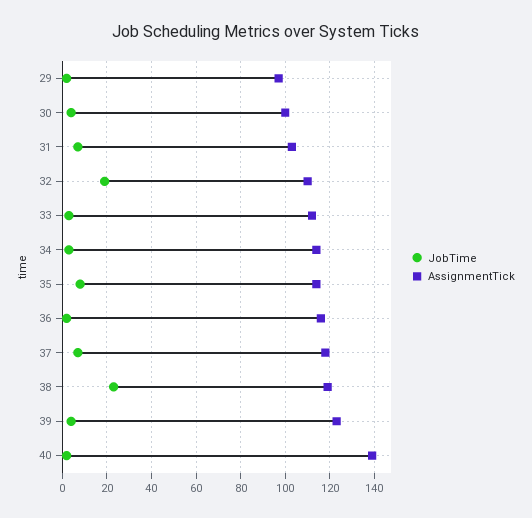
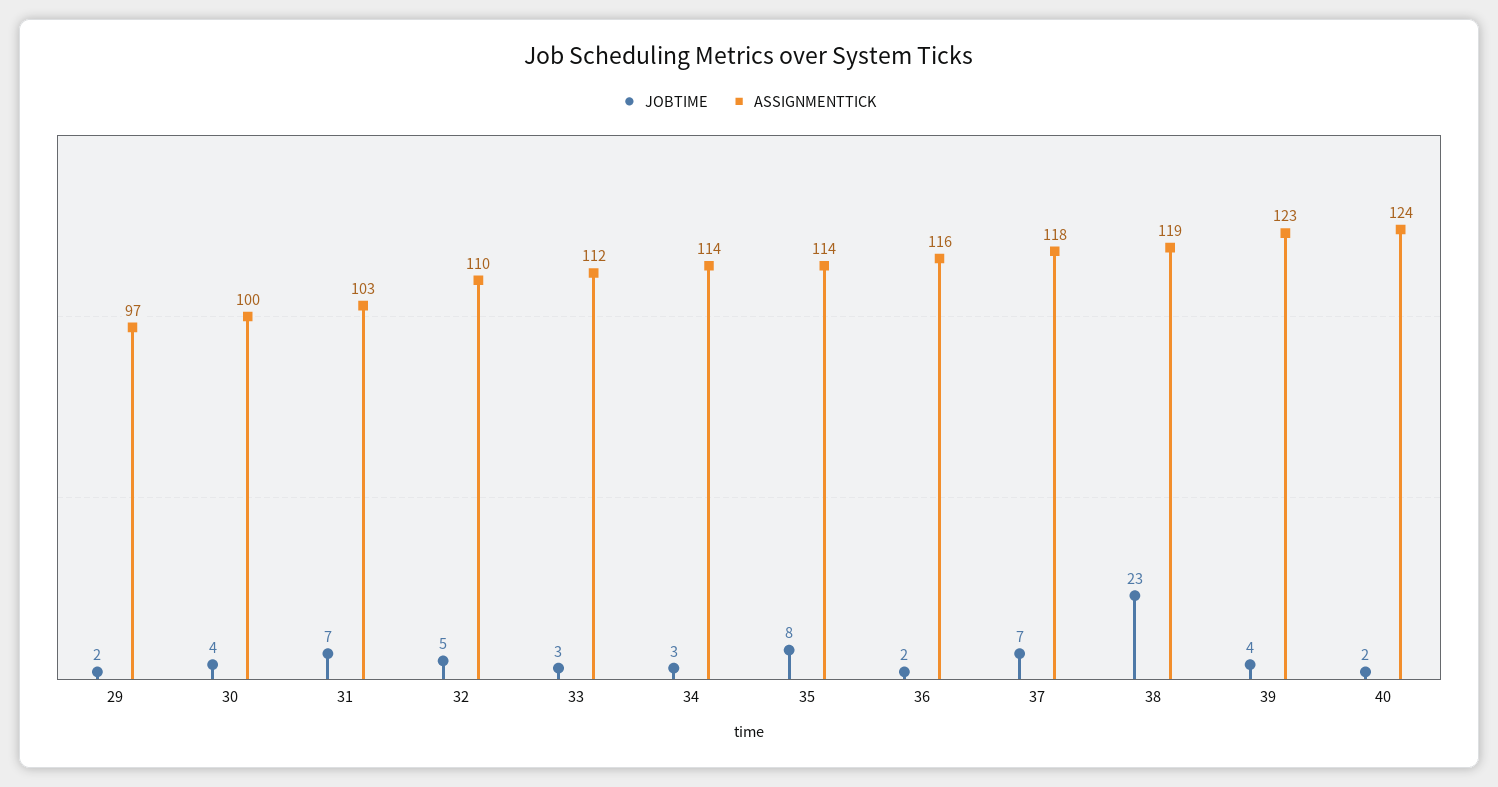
JobTime, 32: 20 -> 5
AssignmentTick, 40: 140 -> 124

